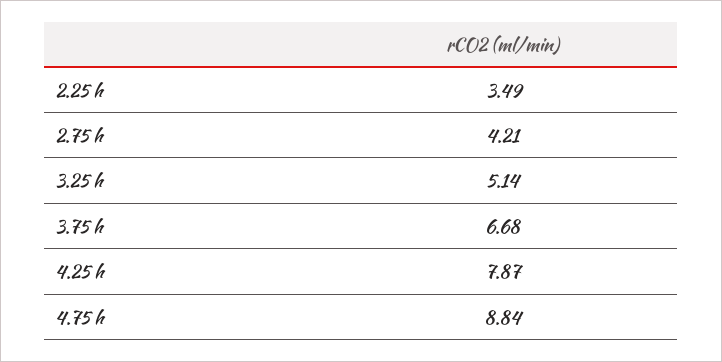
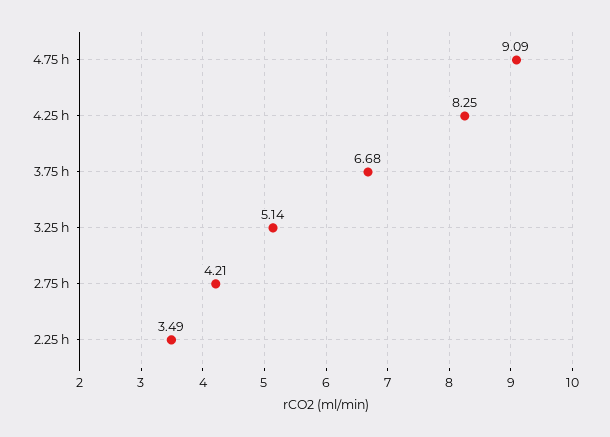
4.25 h: 7.87 -> 8.25
4.75 h: 8.84 -> 9.09

